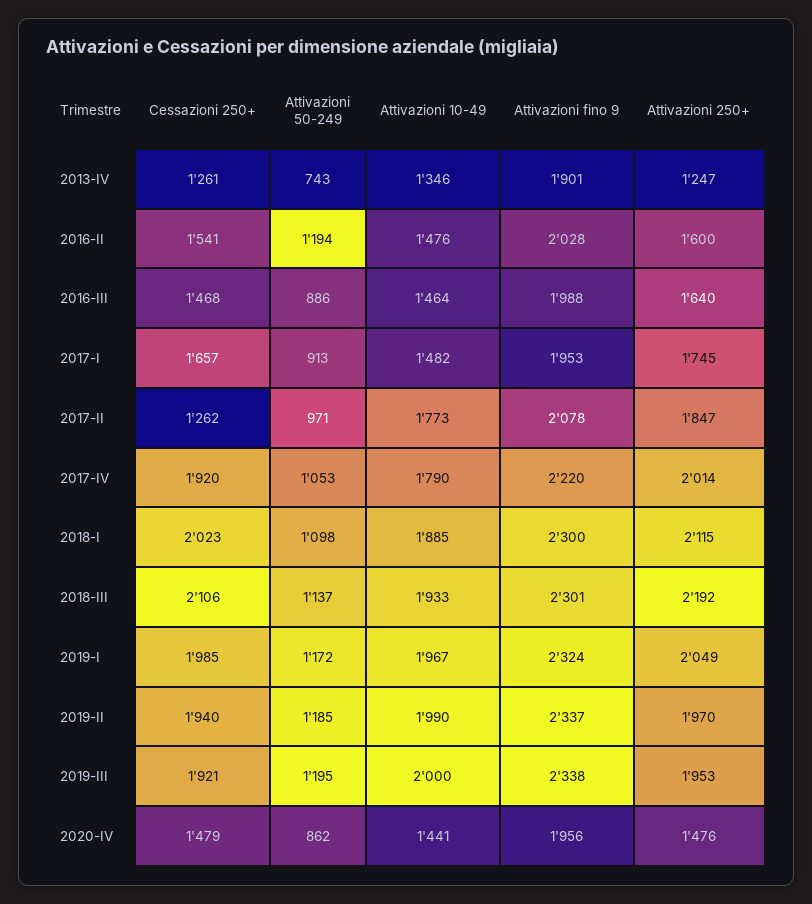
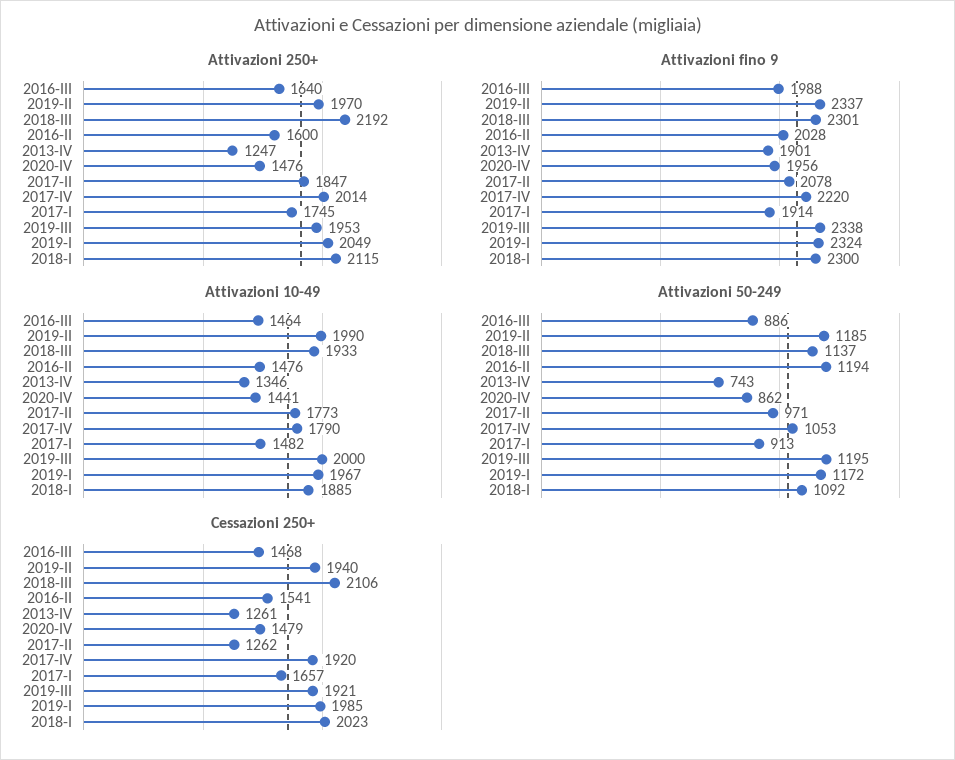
Attivazioni fino 9, 2017-I: 1953 -> 1914
Attivazioni 50-249, 2018-I: 1098 -> 1092

